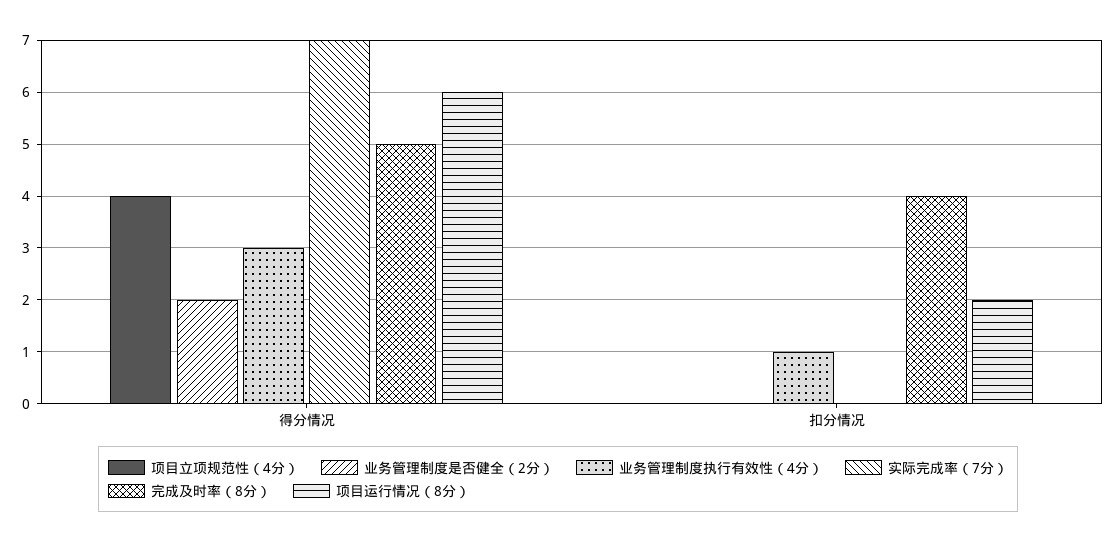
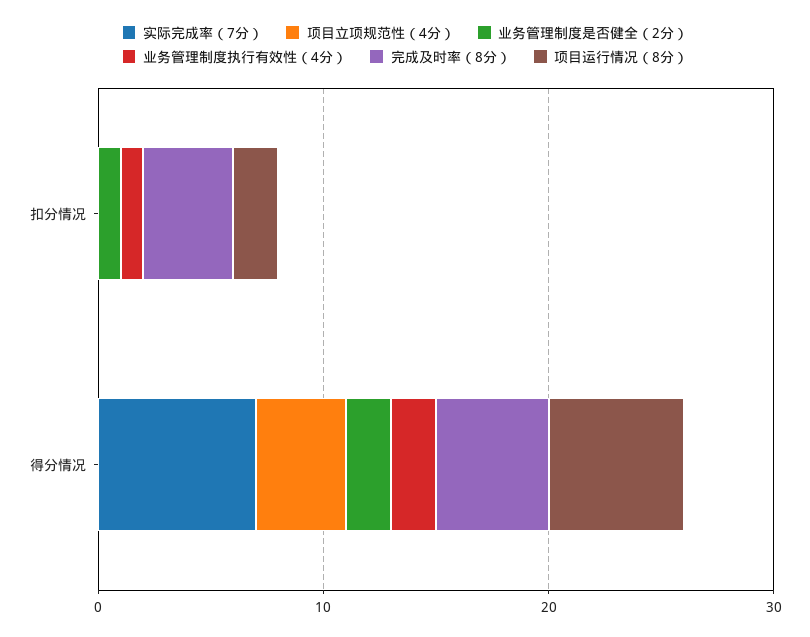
业务管理制度执行有效性（4分）, 得分情况: 3 -> 2
业务管理制度是否健全（2分）, 扣分情况: 0 -> 1

